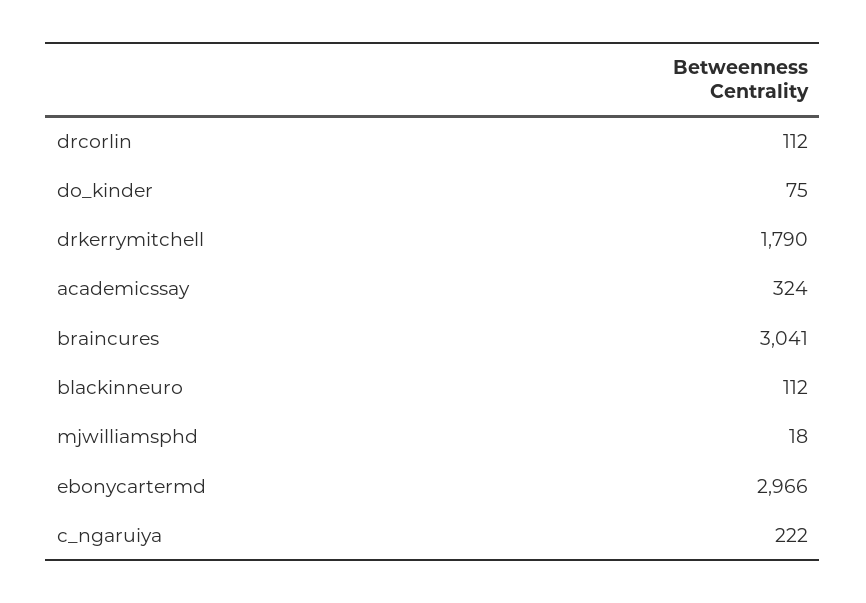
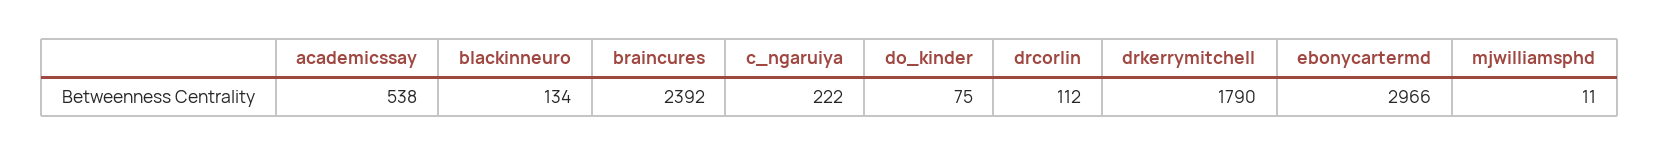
academicssay: 324 -> 538
braincures: 3041 -> 2392
blackinneuro: 112 -> 134
mjwilliamsphd: 18 -> 11

